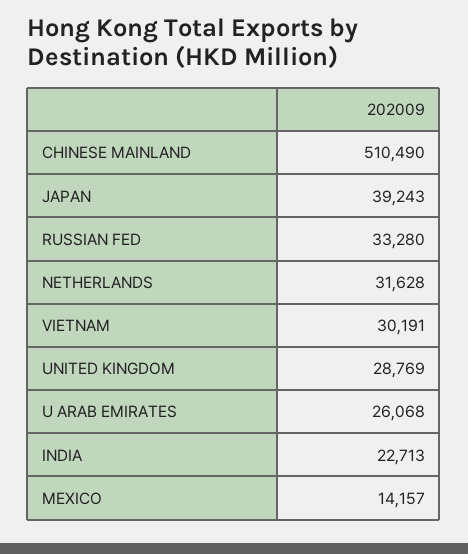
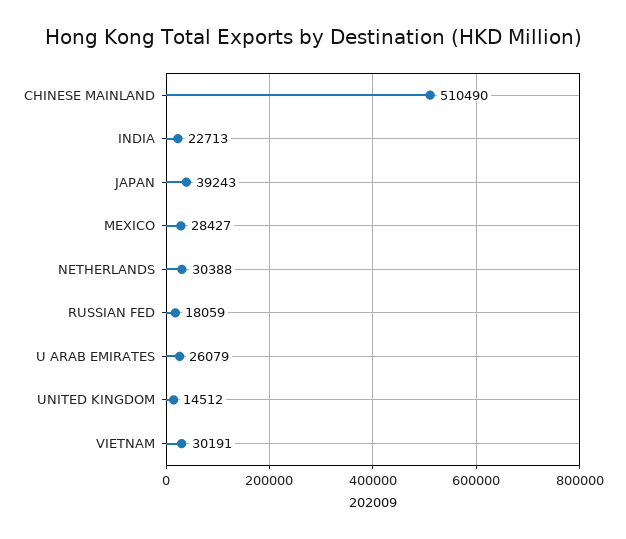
RUSSIAN FED: 33280 -> 18059
NETHERLANDS: 31628 -> 30388
UNITED KINGDOM: 28769 -> 14512
U ARAB EMIRATES: 26068 -> 26079
MEXICO: 14157 -> 28427

